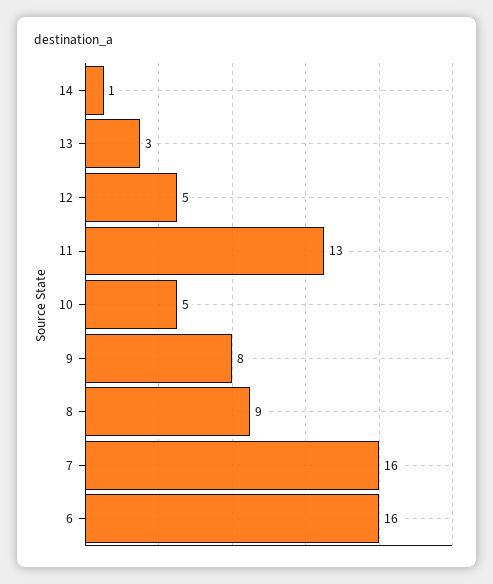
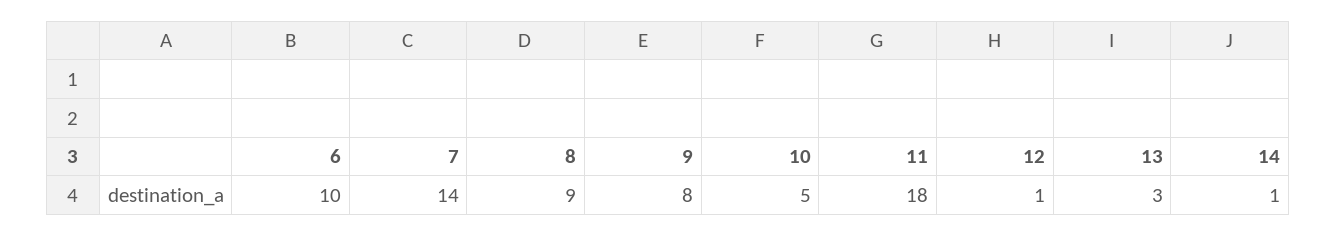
12: 5 -> 1
11: 13 -> 18
7: 16 -> 14
6: 16 -> 10

